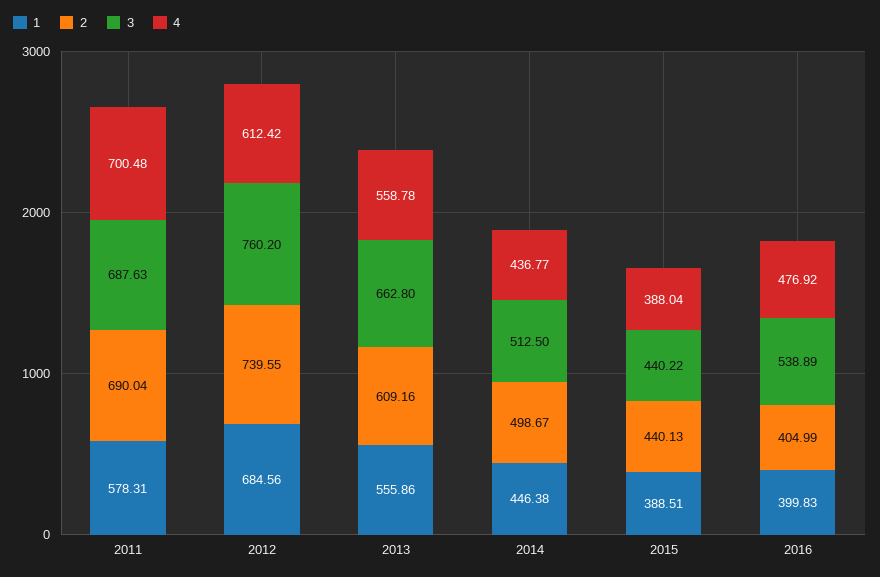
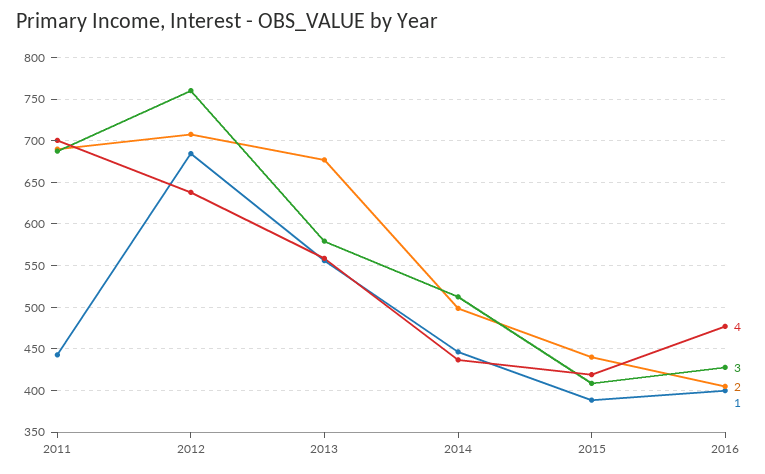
1, 2011: 578.31 -> 440
2, 2012: 739.55 -> 710
4, 2012: 612.42 -> 640
2, 2013: 609.16 -> 680
3, 2013: 662.8 -> 580
3, 2015: 440.22 -> 410
4, 2015: 388.04 -> 420
3, 2016: 538.89 -> 430

